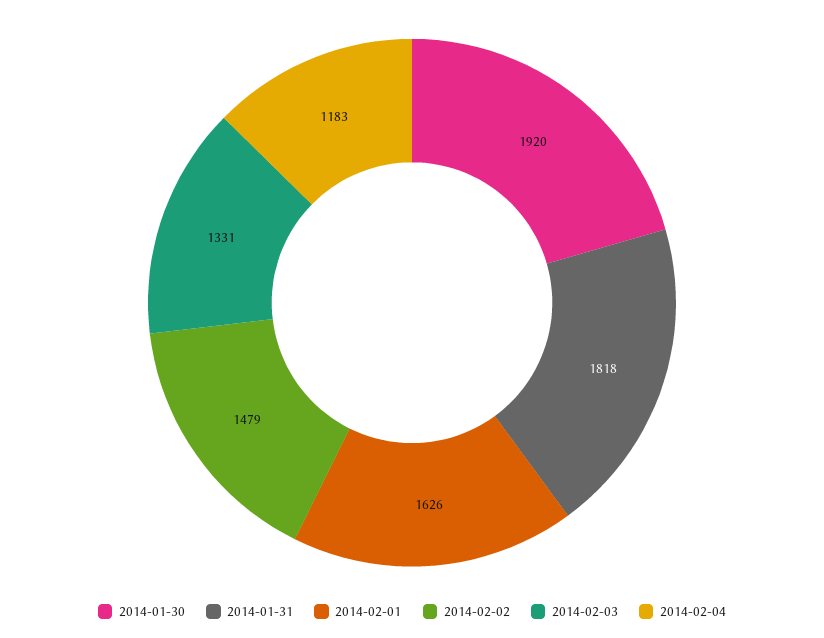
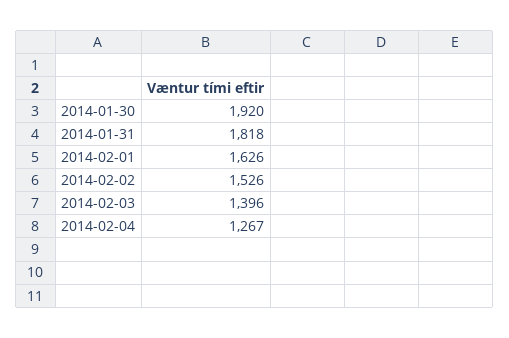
2014-02-02: 1479 -> 1526
2014-02-03: 1331 -> 1396
2014-02-04: 1183 -> 1267

